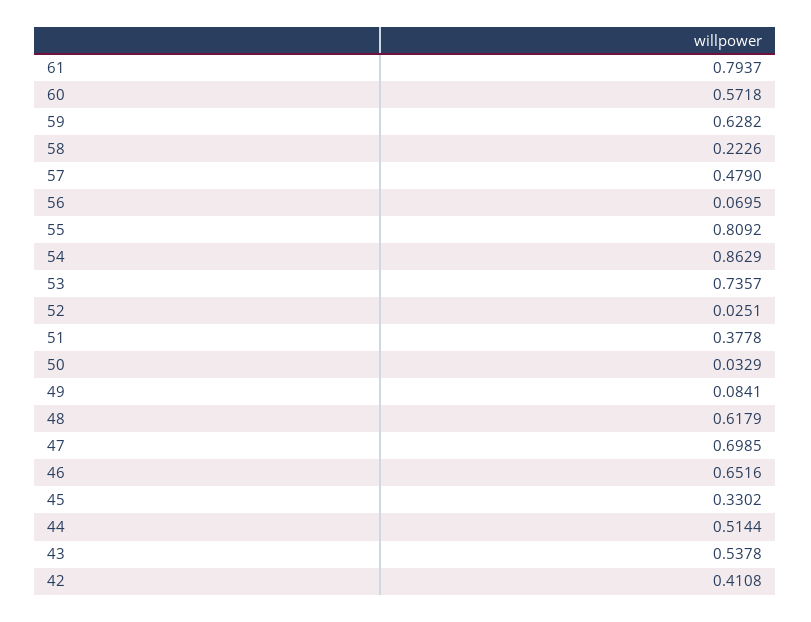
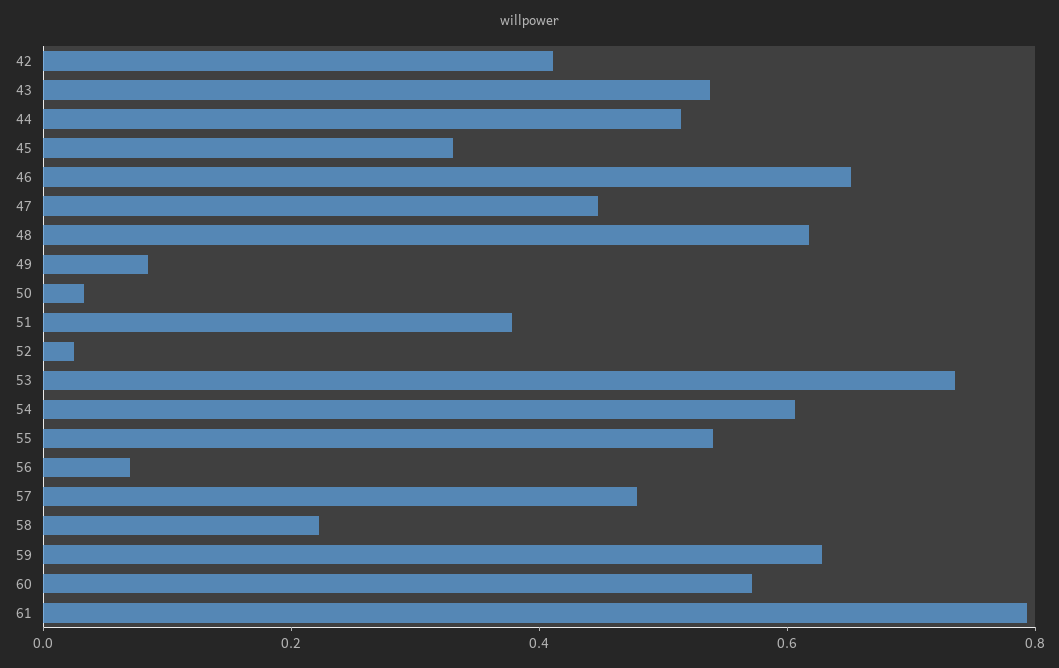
55: 0.8092 -> 0.55
54: 0.8629 -> 0.6
47: 0.6985 -> 0.45

